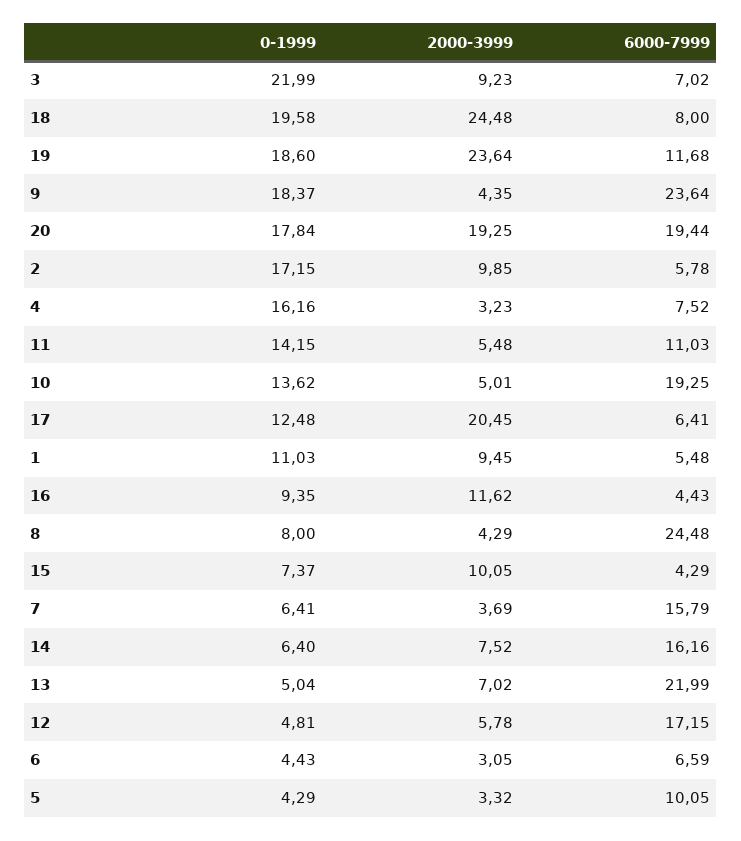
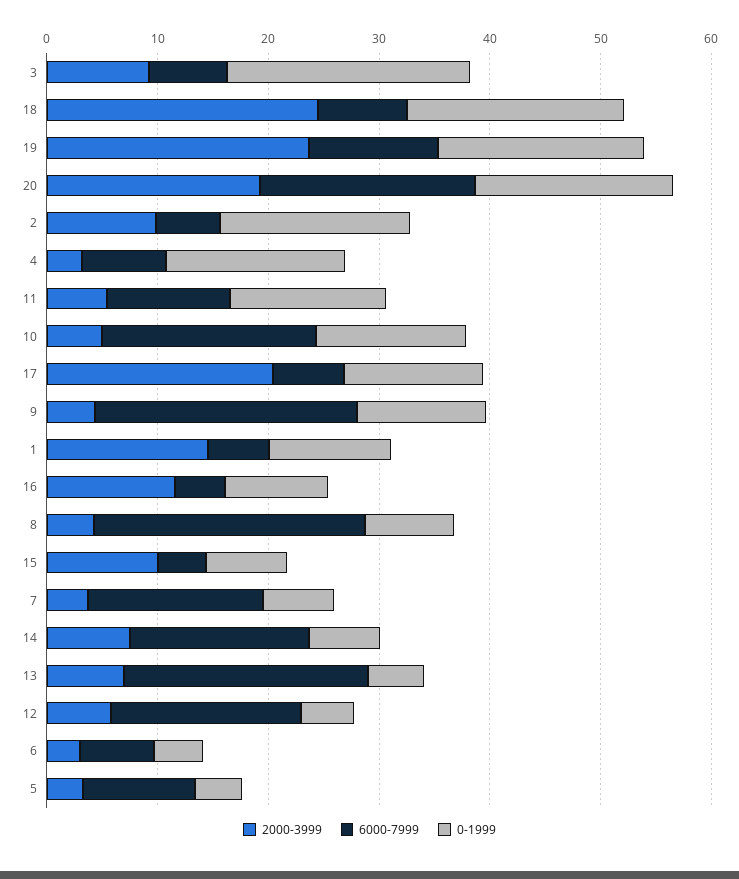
0-1999, 9: 18.37 -> 12
2000-3999, 1: 9.45 -> 14

